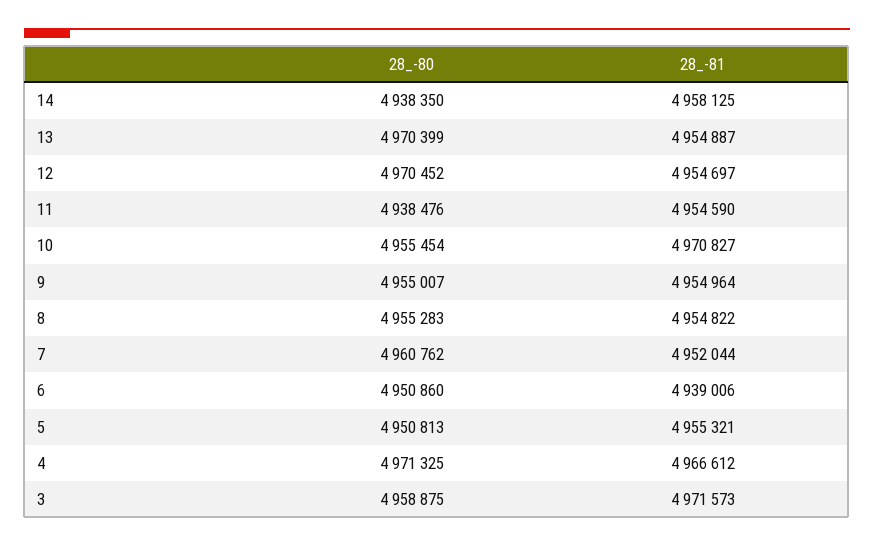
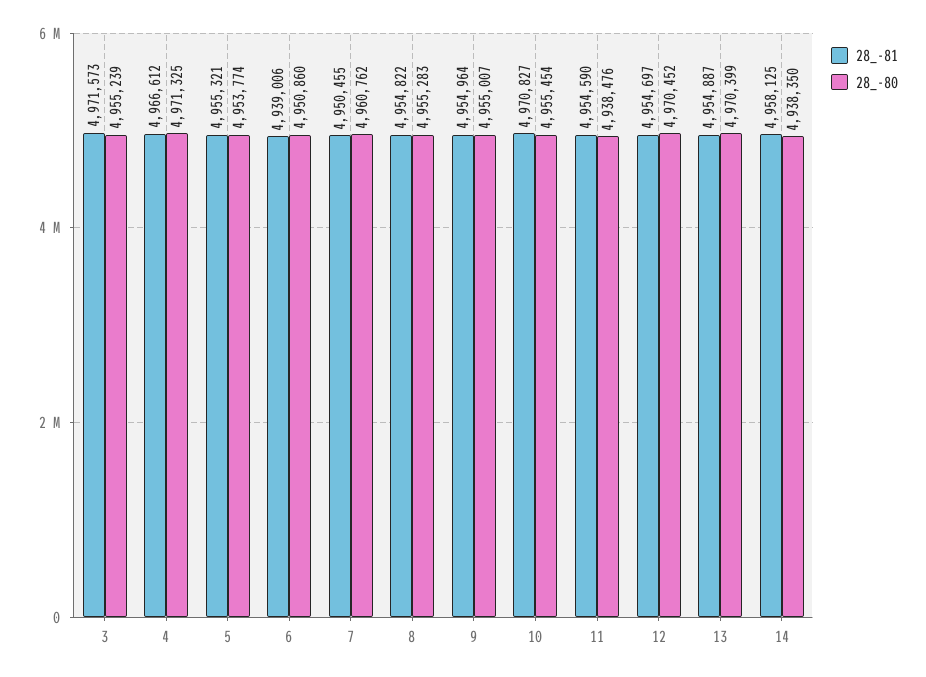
28_-81, 7: 4952044 -> 4950455
28_-80, 5: 4950813 -> 4953774
28_-80, 3: 4958875 -> 4955239

